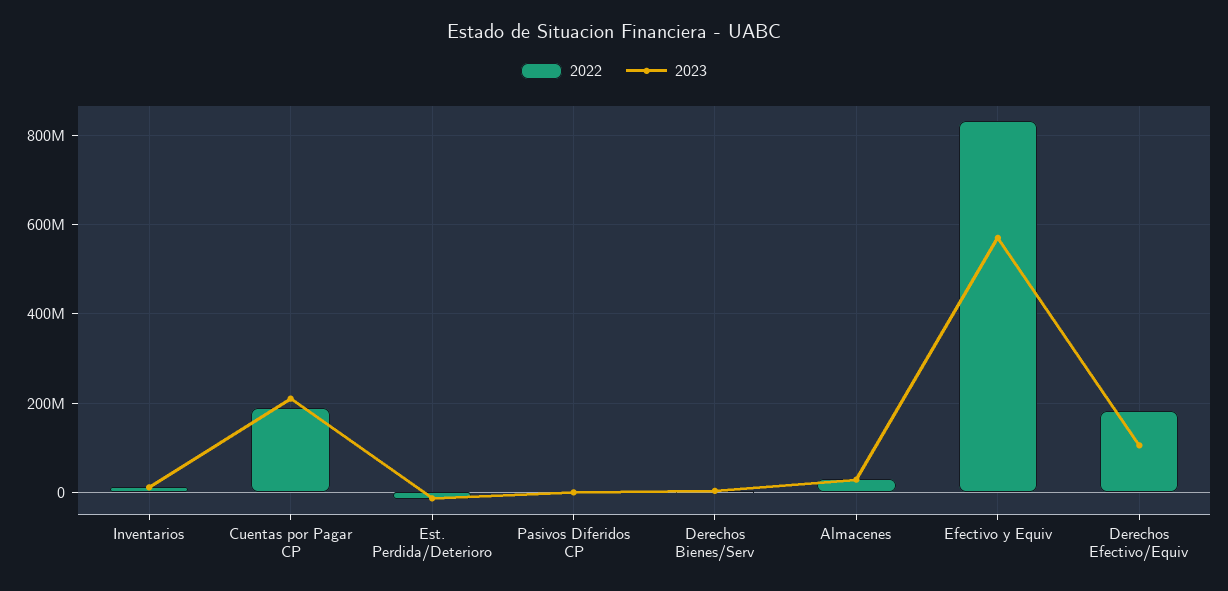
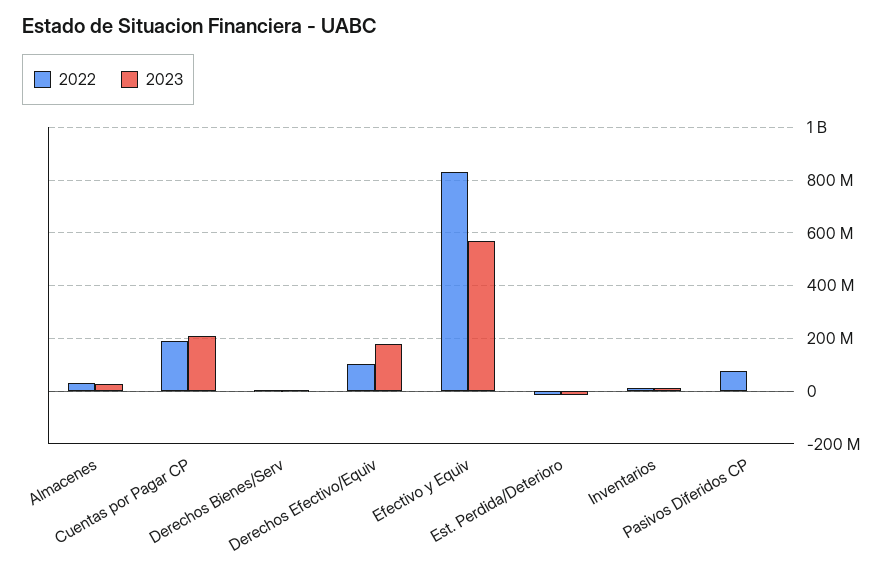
2022, Pasivos Diferidos CP: 0 -> 75000000
2022, Derechos Efectivo/Equiv: 180000000 -> 100000000
2023, Derechos Efectivo/Equiv: 100000000 -> 175000000

